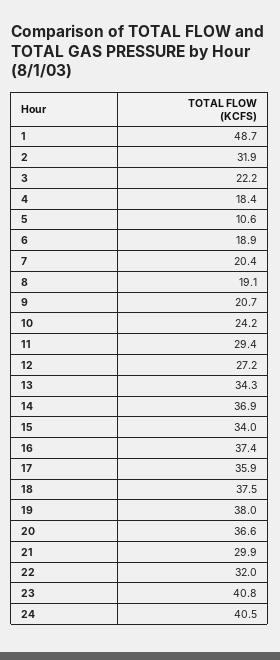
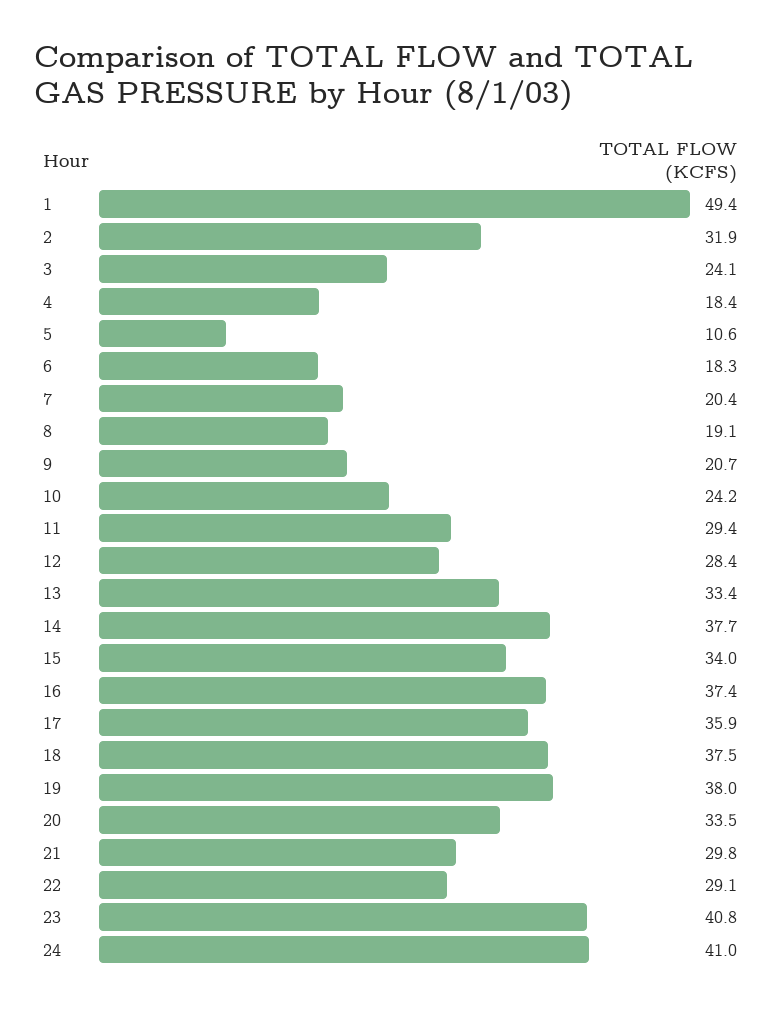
1: 48.7 -> 49.4
3: 22.2 -> 24.1
6: 18.9 -> 18.3
12: 27.2 -> 28.4
13: 34.3 -> 33.4
14: 36.9 -> 37.7
20: 36.6 -> 33.5
21: 29.9 -> 29.8
22: 32 -> 29.1
24: 40.5 -> 41

